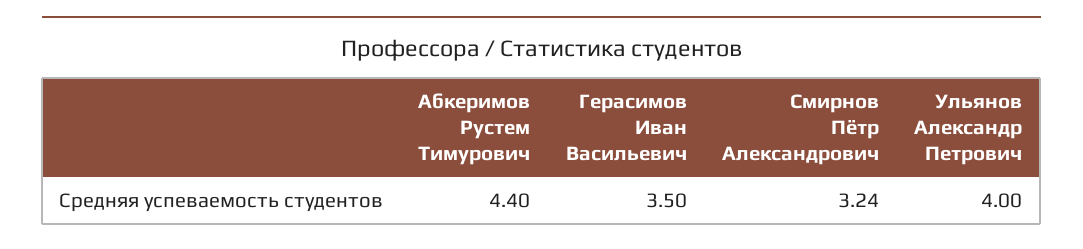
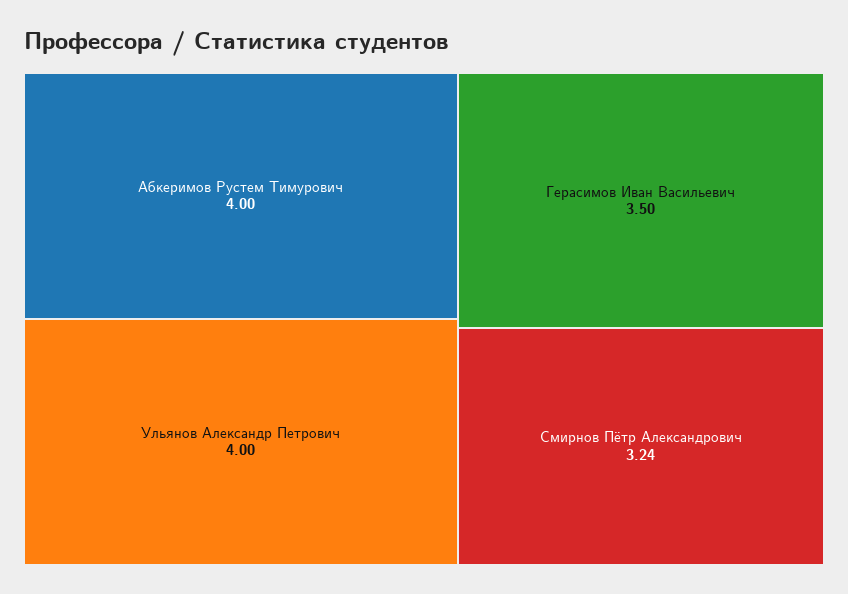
Абкеримов Рустем Тимурович: 4.4 -> 4

